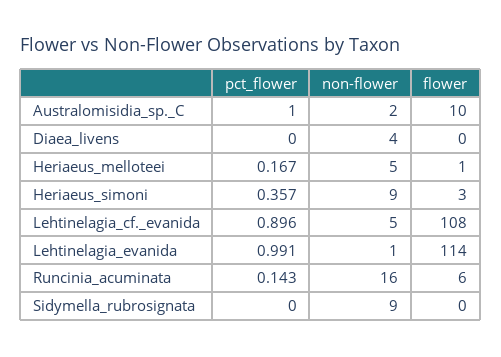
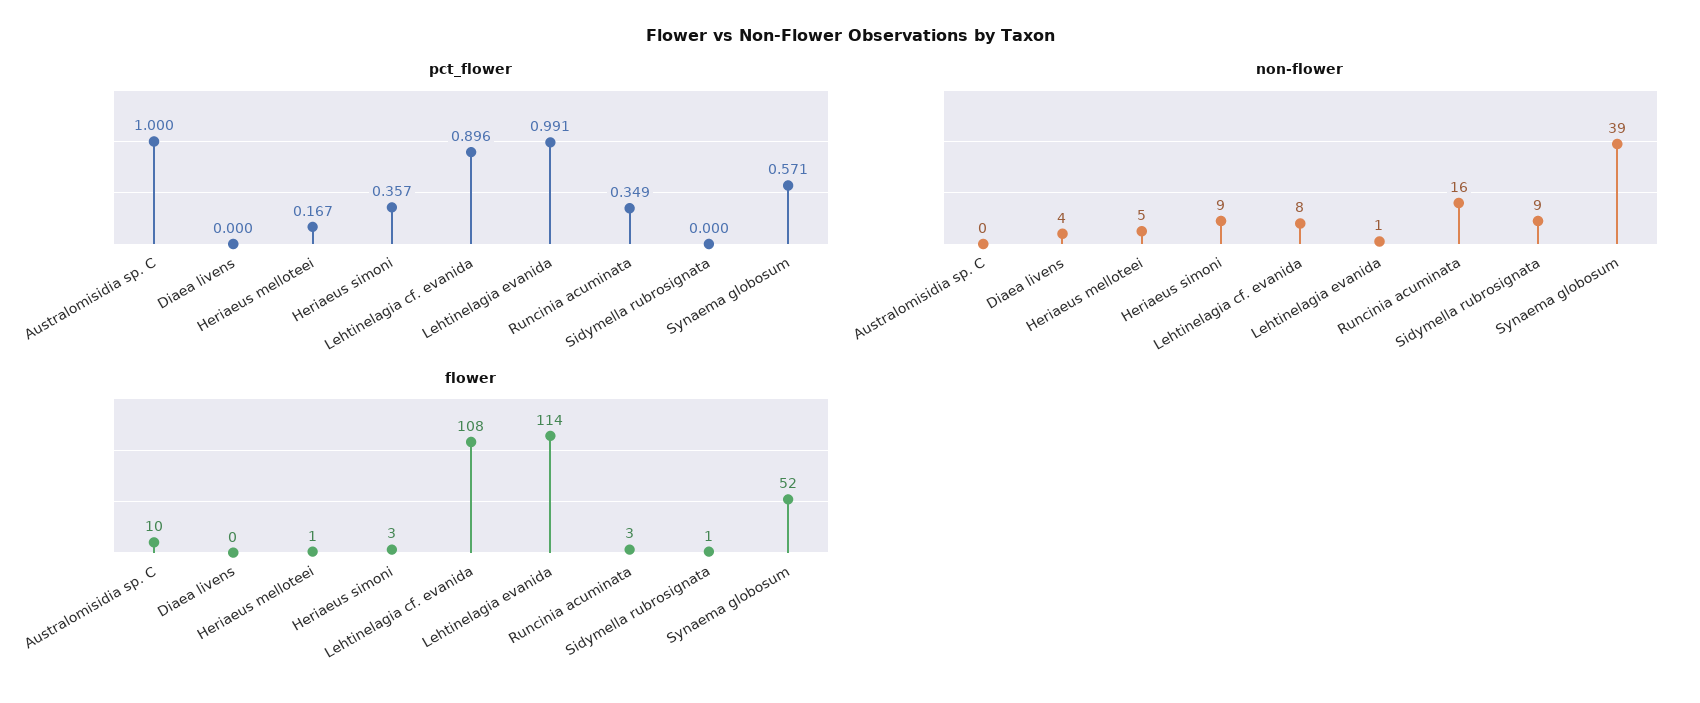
non-flower, Australomisidia_sp._C: 2 -> 0
non-flower, Lehtinelagia_cf._evanida: 5 -> 8
pct_flower, Runcinia_acuminata: 0.143 -> 0.349
flower, Runcinia_acuminata: 6 -> 3
flower, Sidymella_rubrosignata: 0 -> 1
pct_flower, Synaema globosum: none -> 0.571
non-flower, Synaema globosum: none -> 39
flower, Synaema globosum: none -> 52

